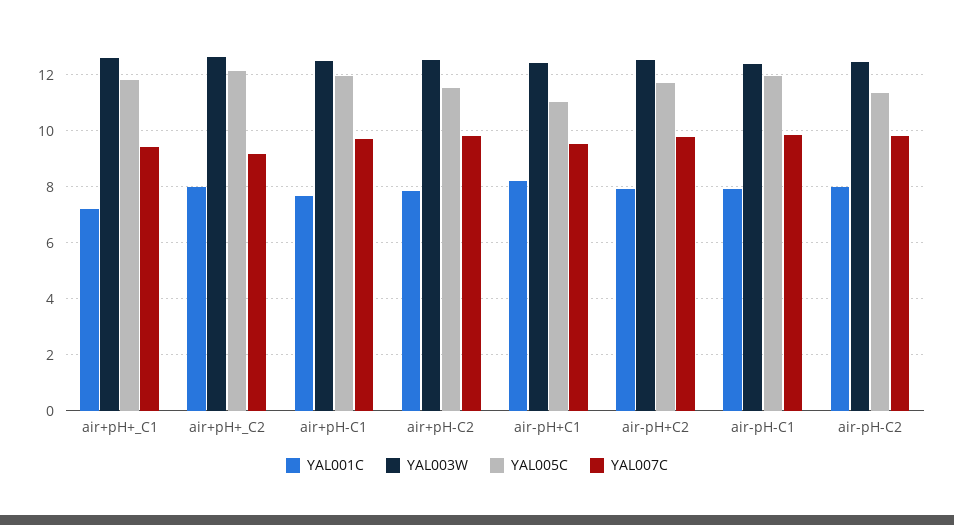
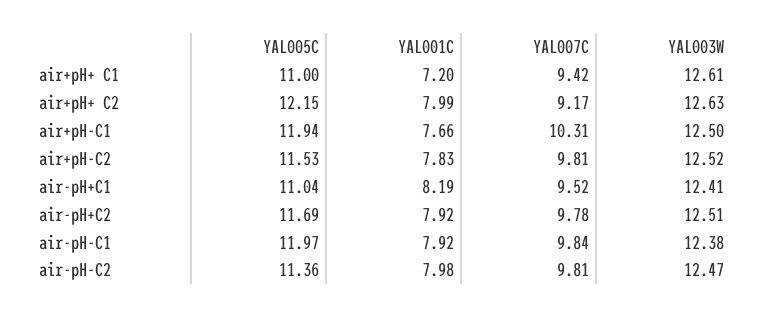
YAL005C, air+pH+_C1: 11.75 -> 11
YAL007C, air+pH-C1: 9.75 -> 10.31

